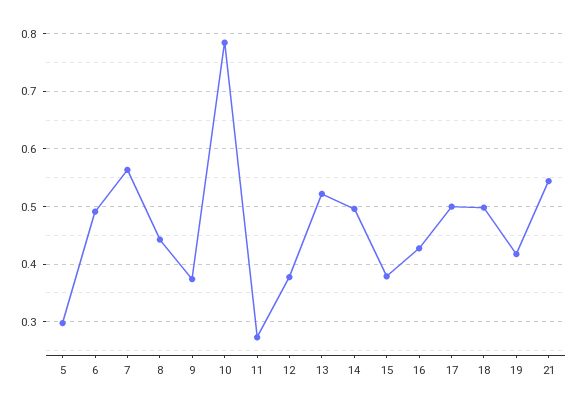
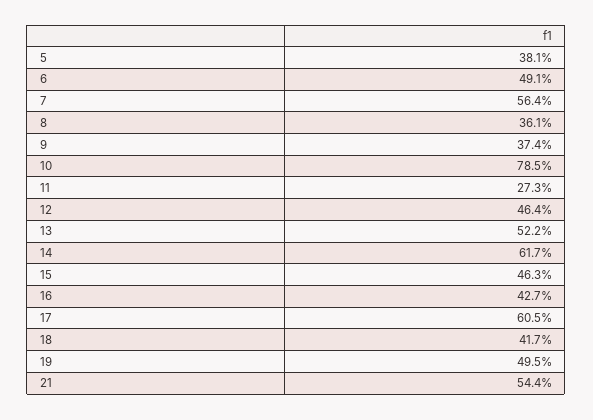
5: 0.3 -> 0.381
8: 0.44 -> 0.361
12: 0.38 -> 0.464
14: 0.5 -> 0.617
15: 0.38 -> 0.463
17: 0.5 -> 0.605
18: 0.5 -> 0.417
19: 0.42 -> 0.495

